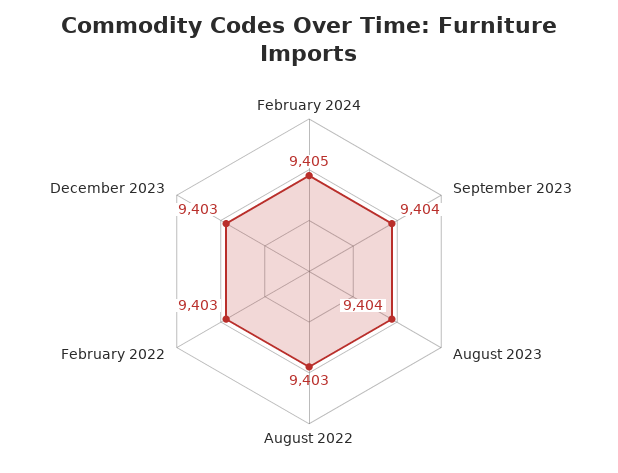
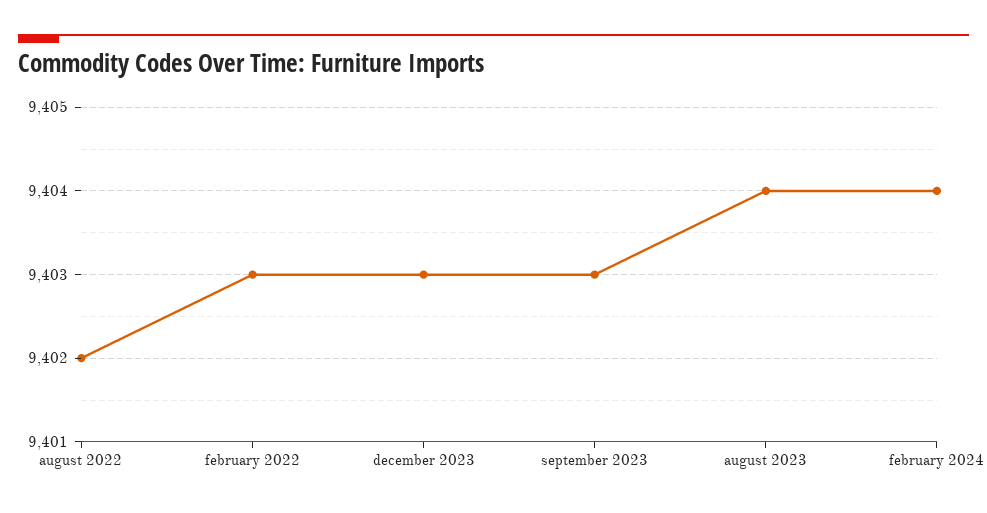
February 2024: 9405 -> 9404
September 2023: 9404 -> 9403
August 2022: 9403 -> 9402

